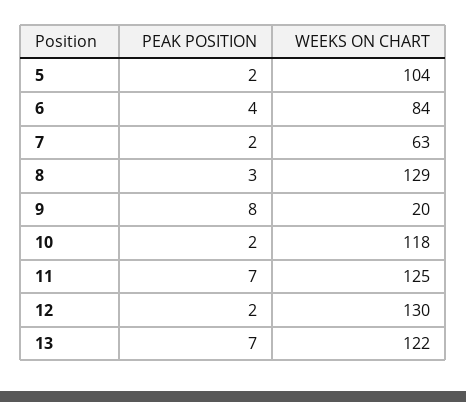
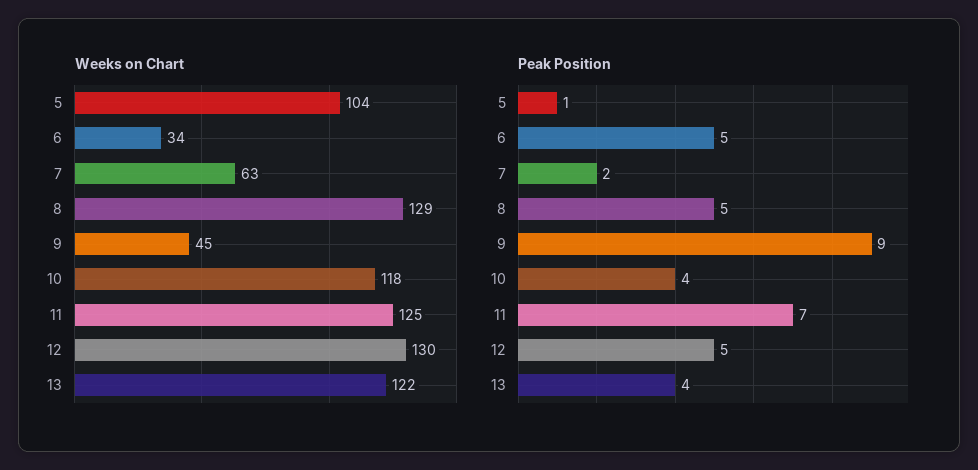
PEAK POSITION, 5: 2 -> 1
PEAK POSITION, 6: 4 -> 5
WEEKS ON CHART, 6: 84 -> 34
PEAK POSITION, 8: 3 -> 5
PEAK POSITION, 9: 8 -> 9
WEEKS ON CHART, 9: 20 -> 45
PEAK POSITION, 10: 2 -> 4
PEAK POSITION, 12: 2 -> 5
PEAK POSITION, 13: 7 -> 4

